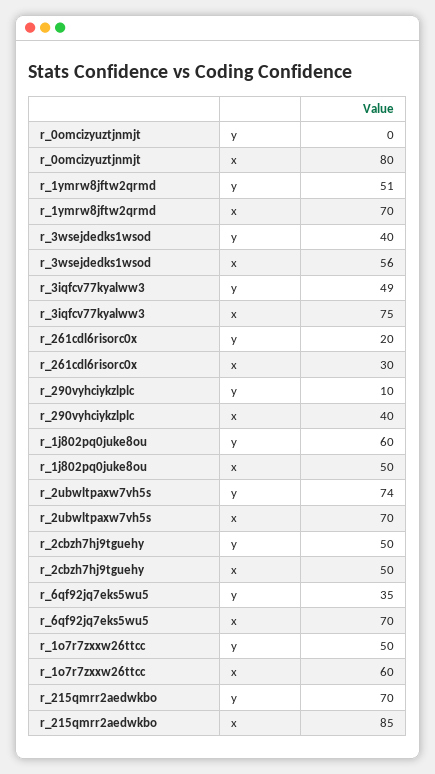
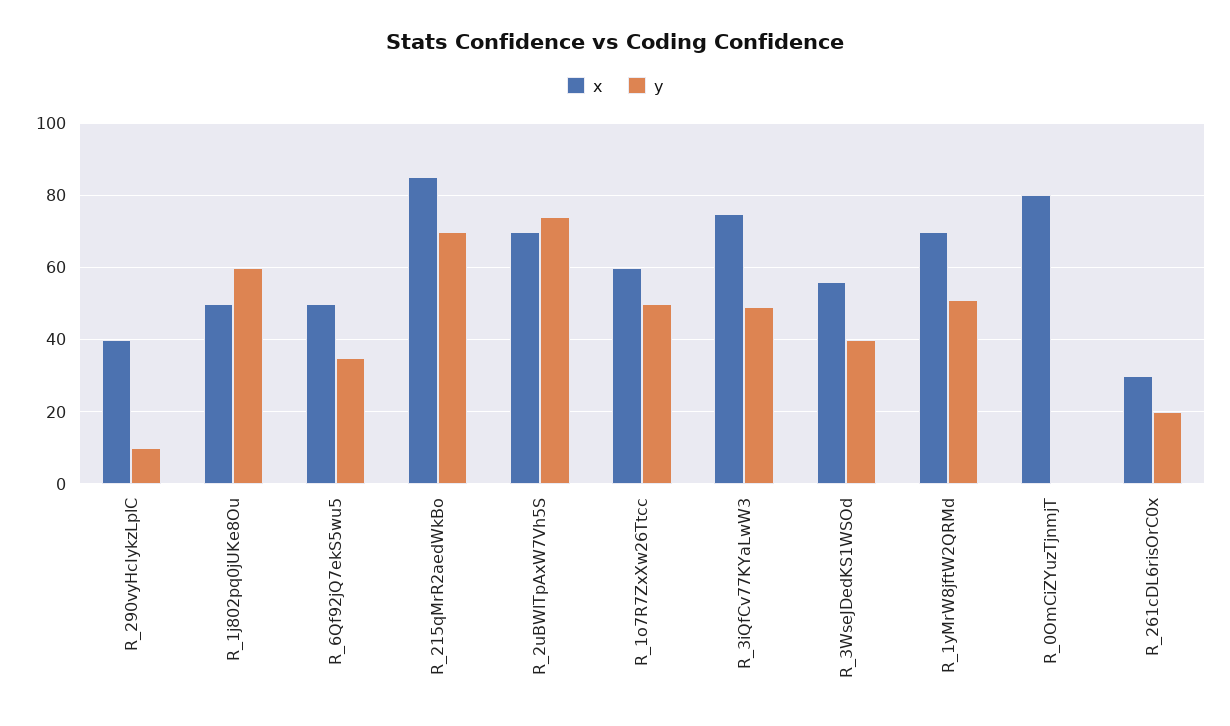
y, r_2cbzh7hj9tguehy: 50 -> none
x, r_2cbzh7hj9tguehy: 50 -> none
x, r_6qf92jq7eks5wu5: 70 -> 50

